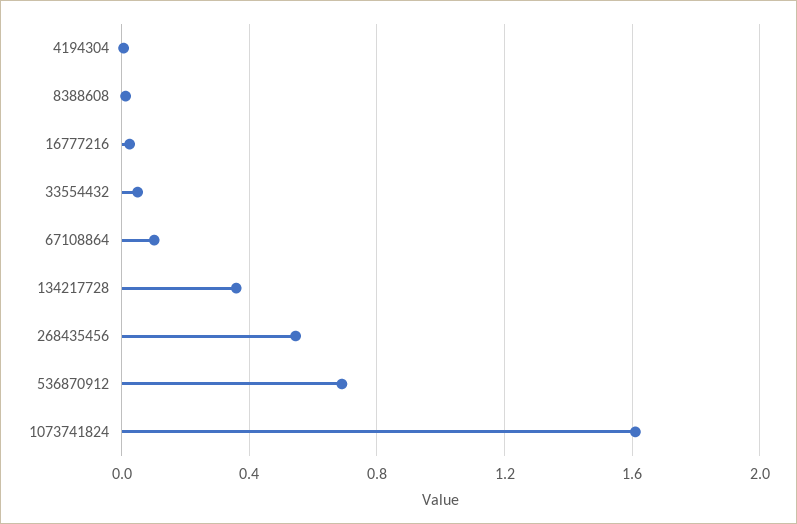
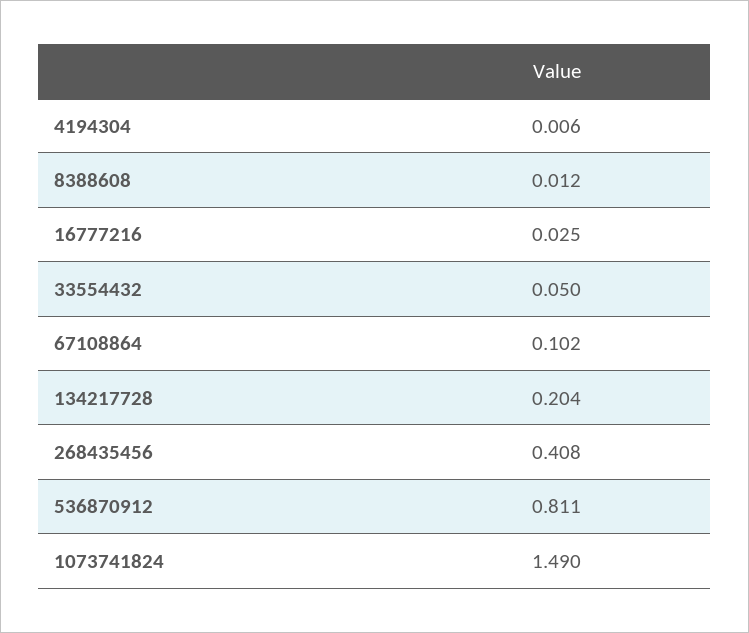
134217728: 0.35 -> 0.204
268435456: 0.55 -> 0.408
536870912: 0.7 -> 0.811
1073741824: 1.6 -> 1.49

